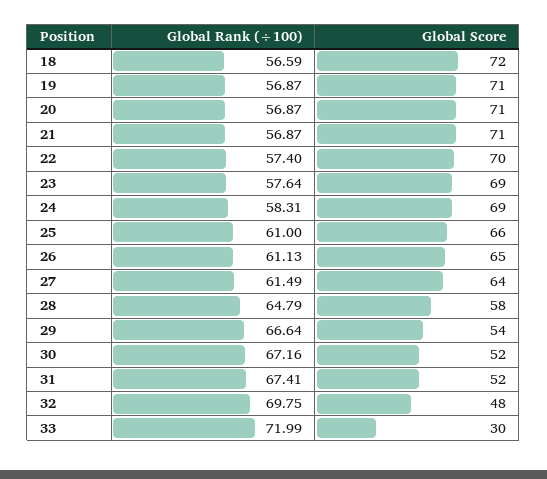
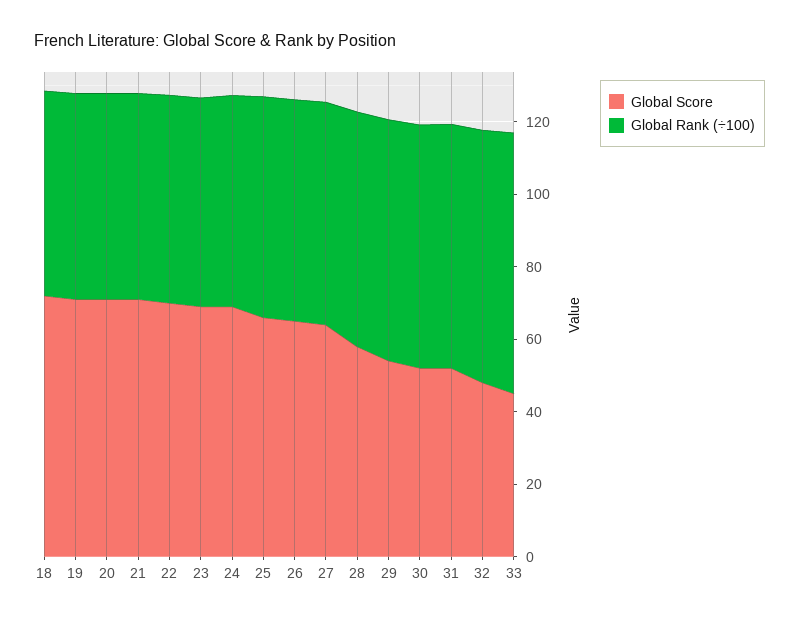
Global Score, 33: 30 -> 45

